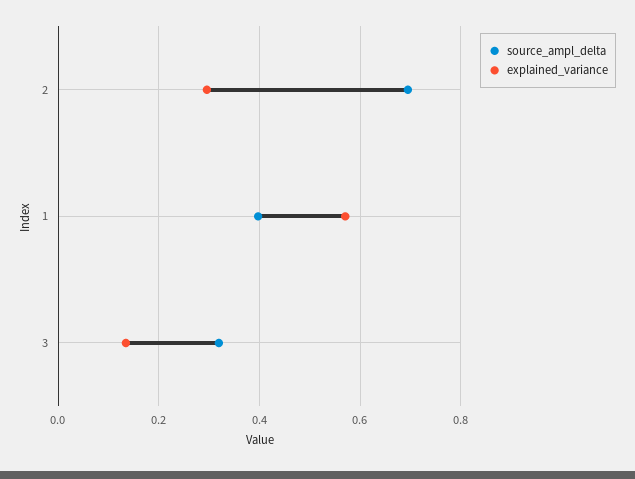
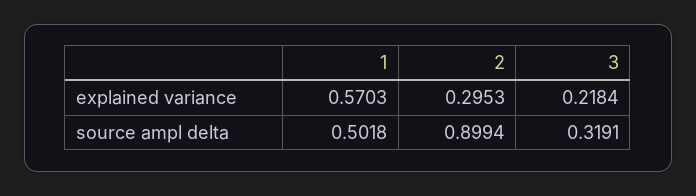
source_ampl_delta, 2: 0.7 -> 0.8994
source_ampl_delta, 1: 0.4 -> 0.5018
explained_variance, 3: 0.14 -> 0.2184

